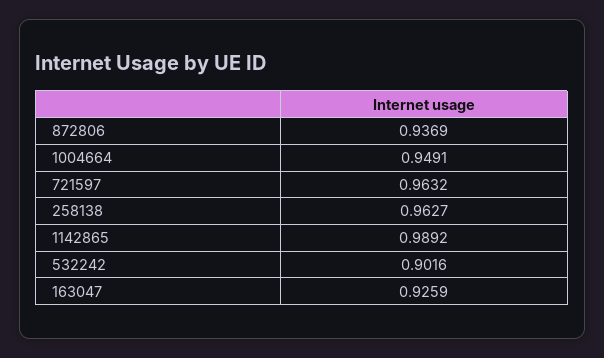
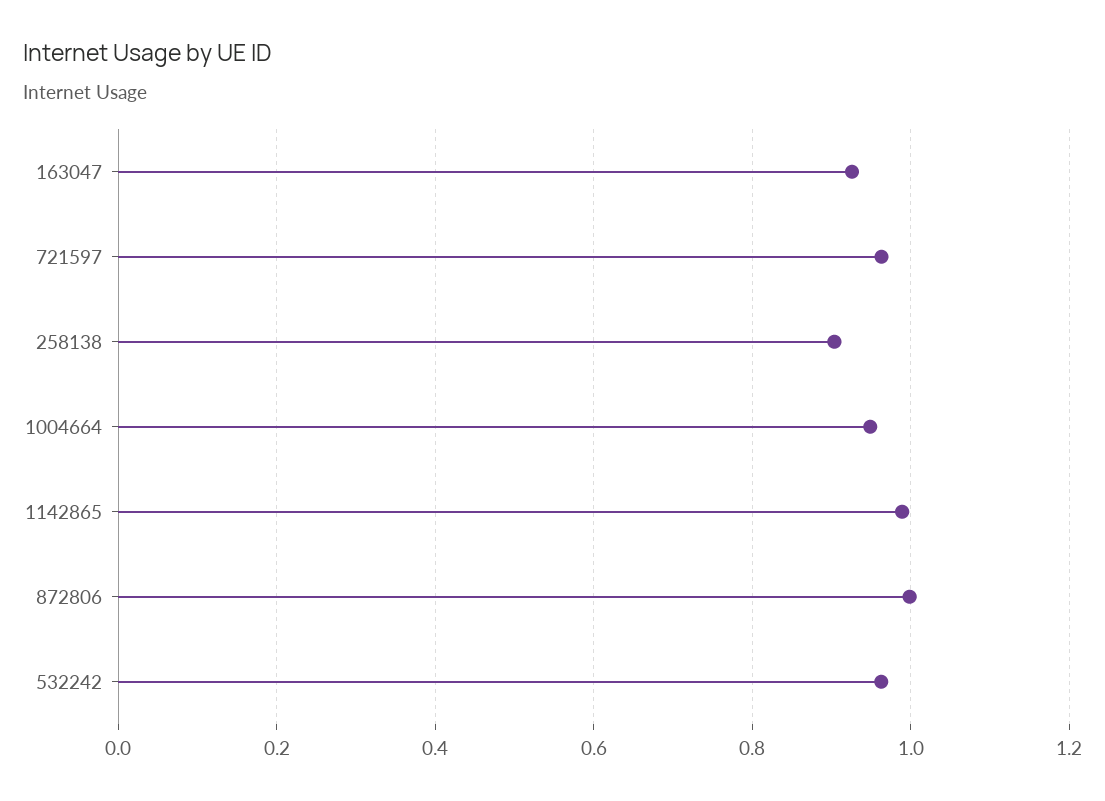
872806: 0.9369 -> 1
258138: 0.9627 -> 0.9
532242: 0.9016 -> 0.96

